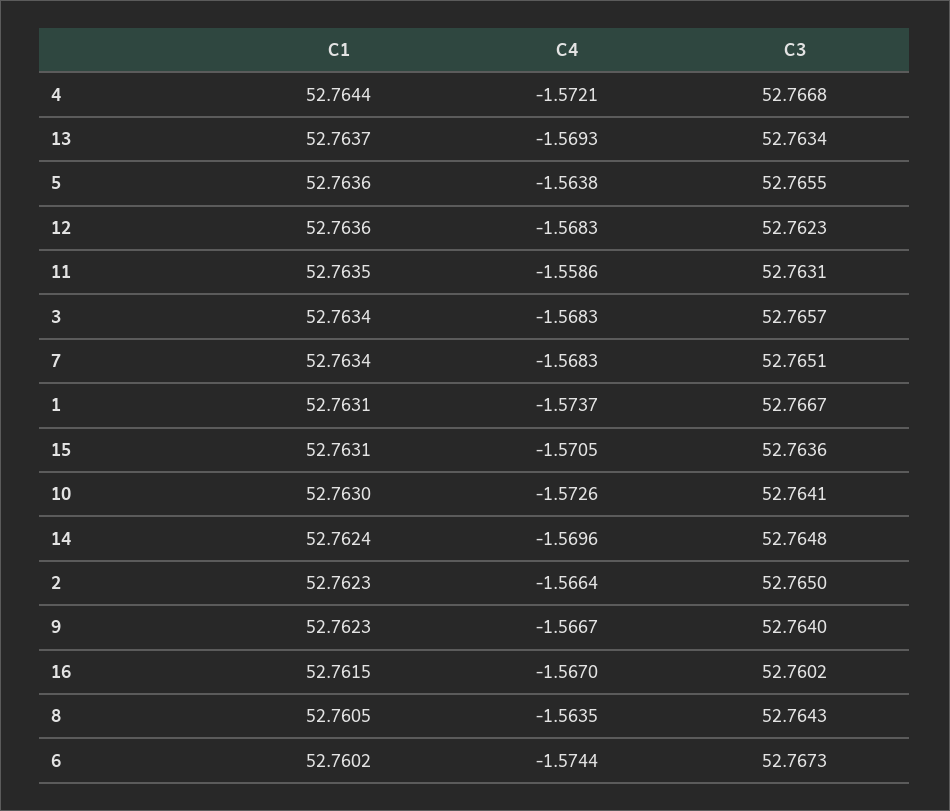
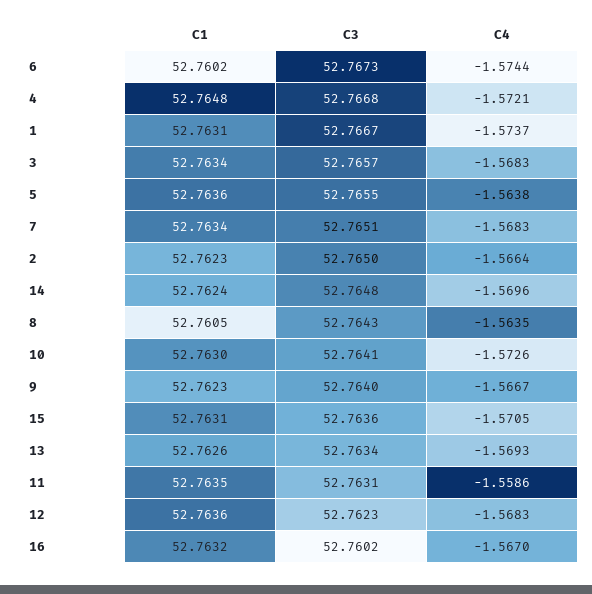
C1, 4: 52.7644 -> 52.7648
C1, 13: 52.7637 -> 52.7626
C1, 16: 52.7615 -> 52.7632

